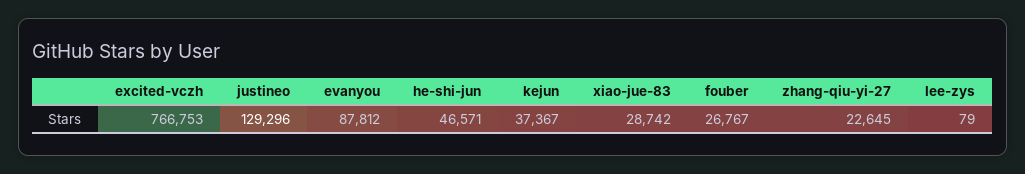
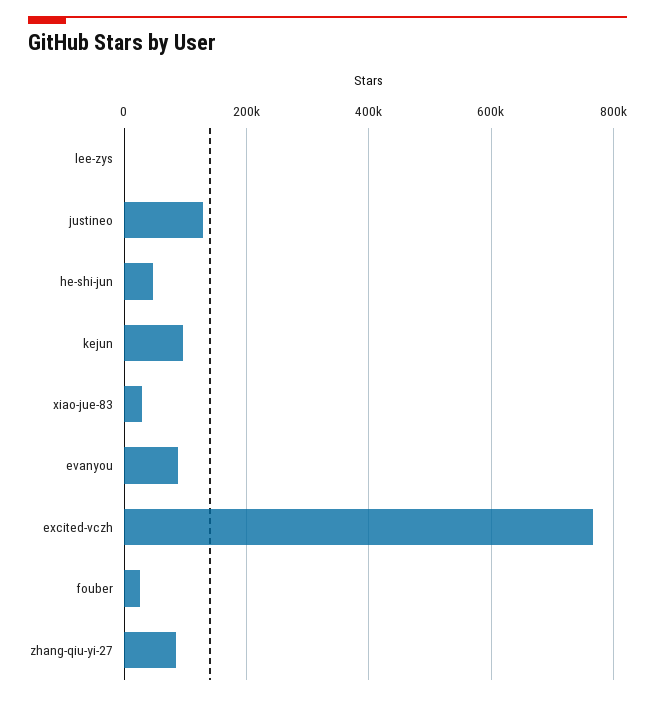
kejun: 37367 -> 100000
zhang-qiu-yi-27: 22645 -> 80000

